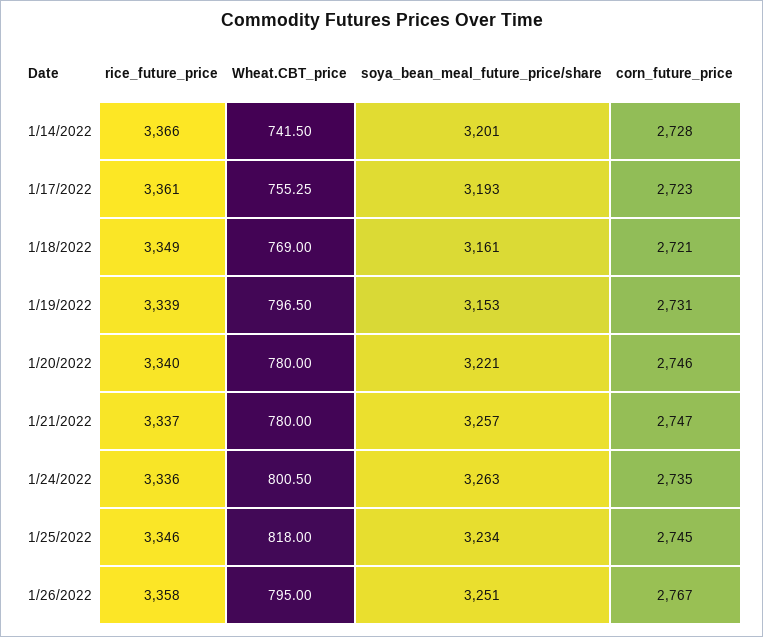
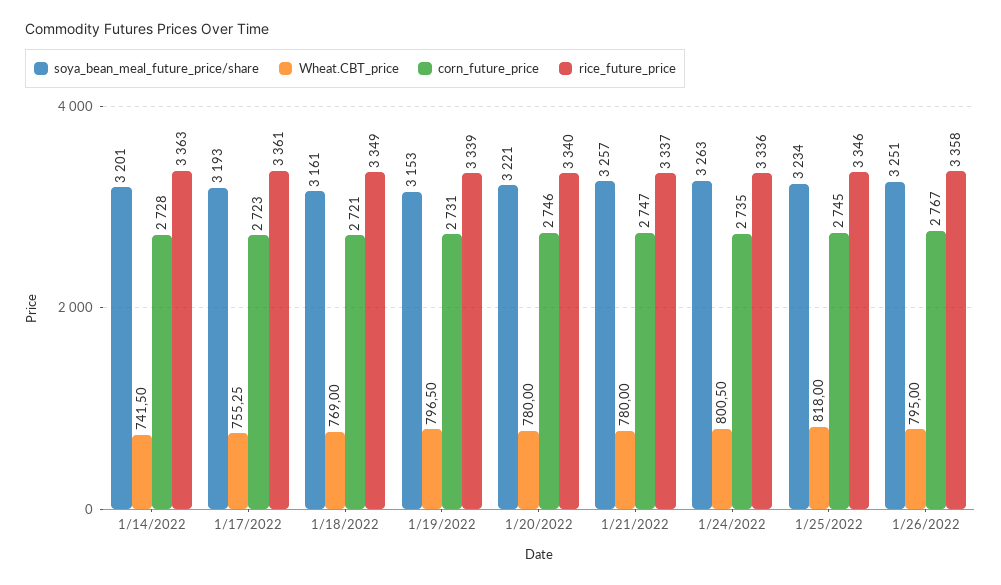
rice_future_price, 1/14/2022: 3366 -> 3363

